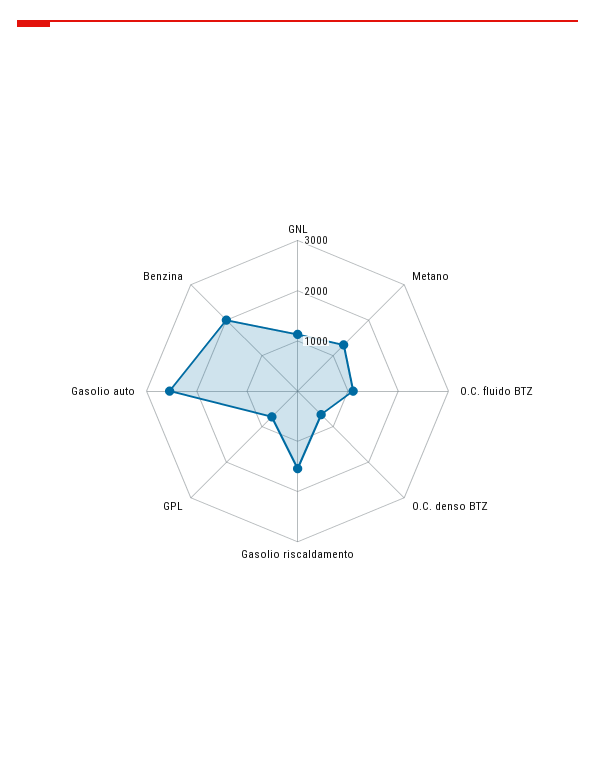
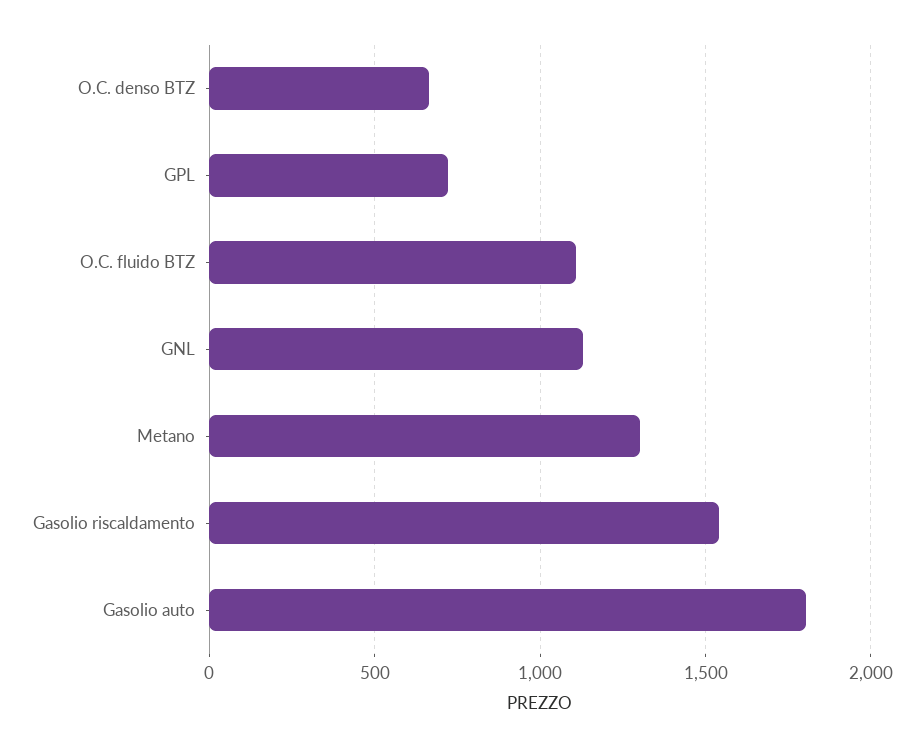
Gasolio auto: 2600 -> 1800
Benzina: 2000 -> none

